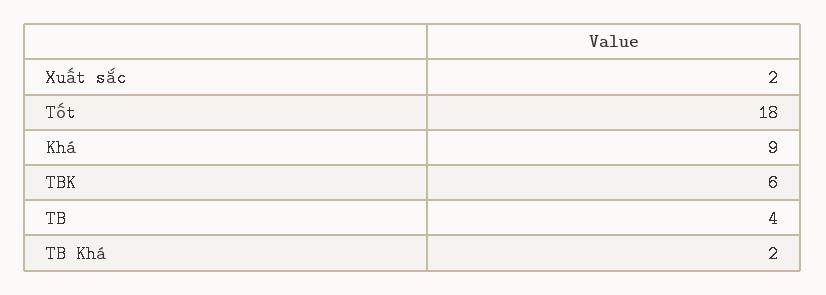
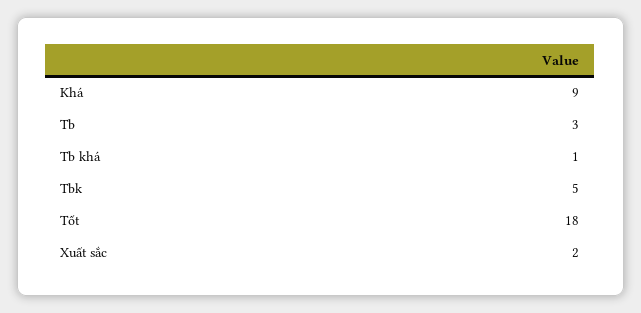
TBK: 6 -> 5
TB: 4 -> 3
TB Khá: 2 -> 1

